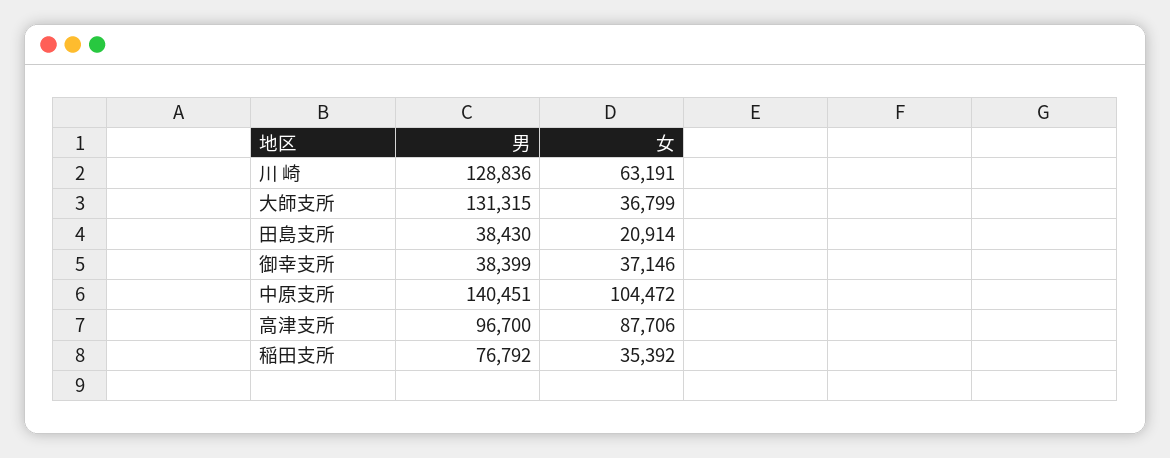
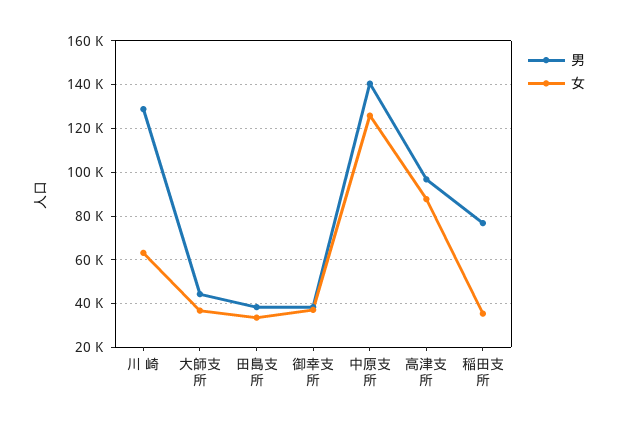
男, 大師支所: 131315 -> 45000
女, 田島支所: 20914 -> 35000
女, 中原支所: 104472 -> 125000

